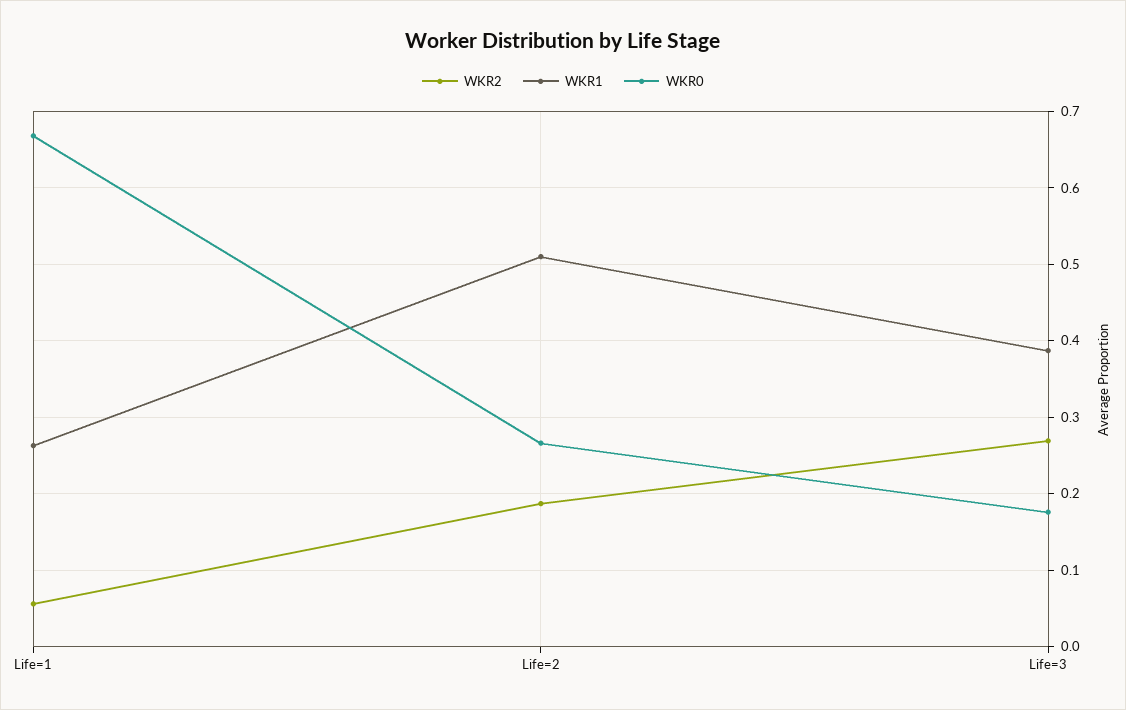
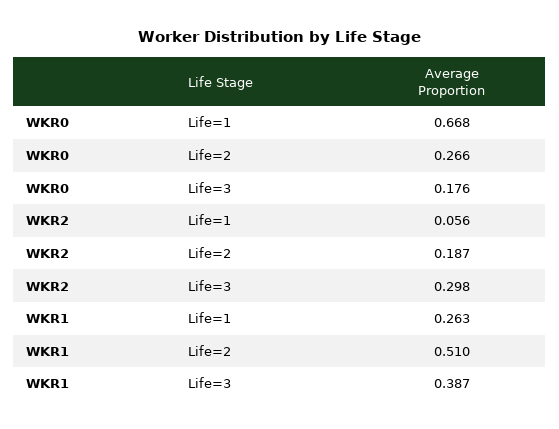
WKR2, Life=3: 0.27 -> 0.298

